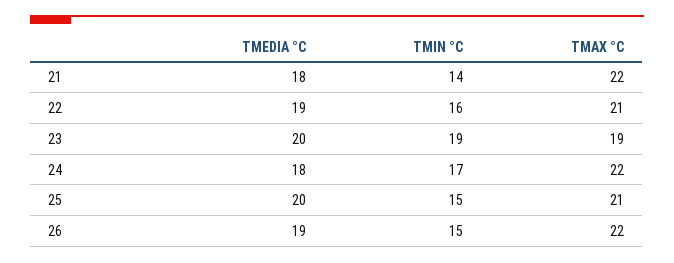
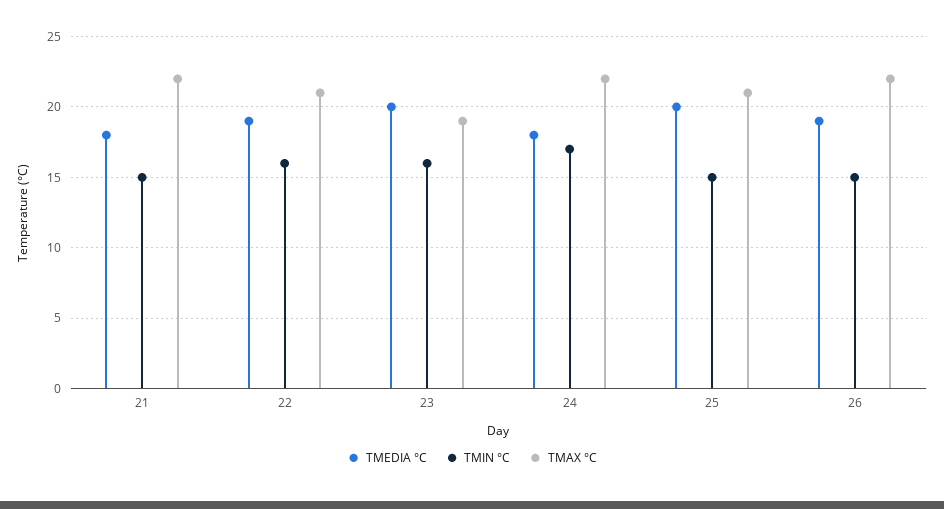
TMIN °C, 21: 14 -> 15
TMIN °C, 23: 19 -> 16

